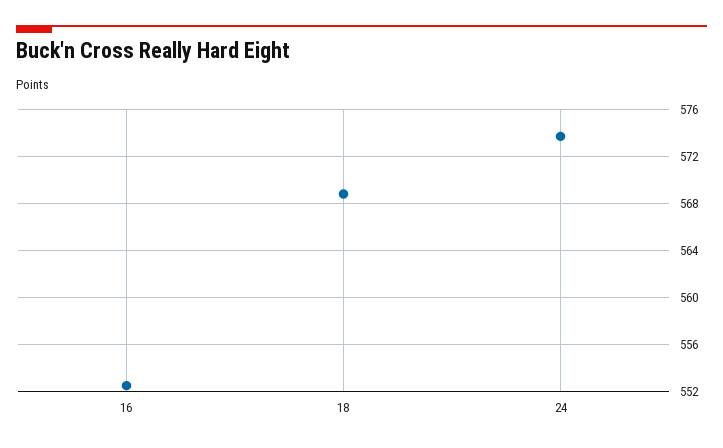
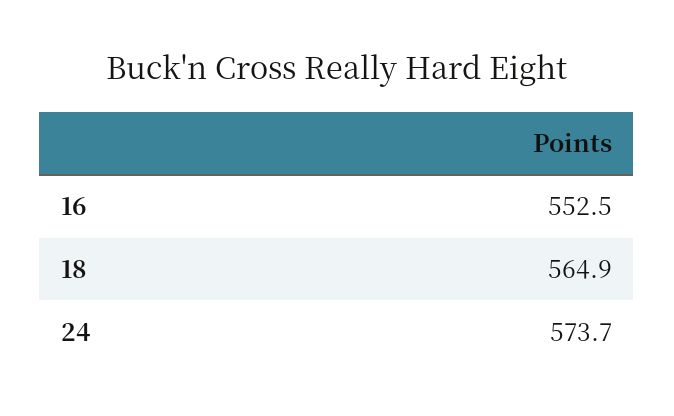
18: 569 -> 564.9

